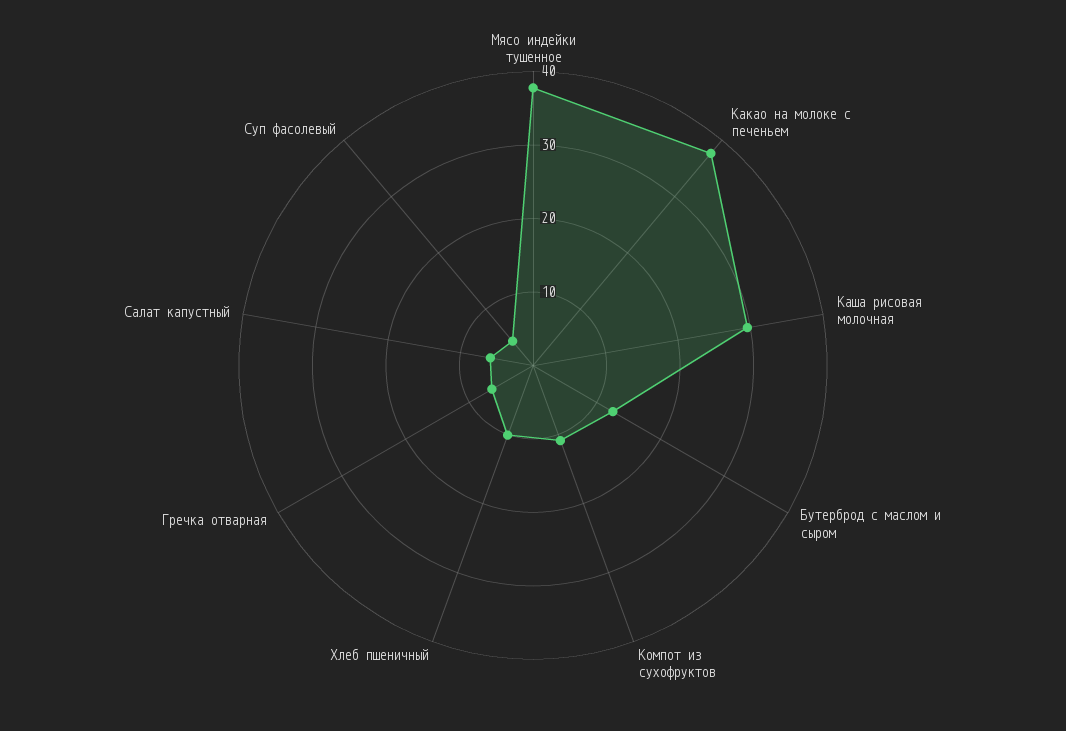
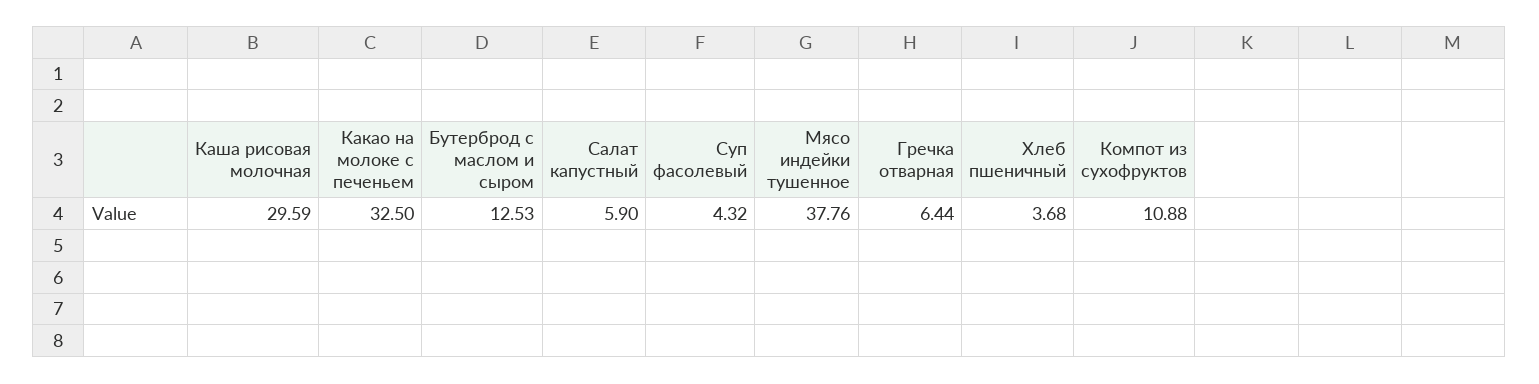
Какао на молоке с печеньем: 38 -> 32.5
Хлеб пшеничный: 10 -> 3.68

